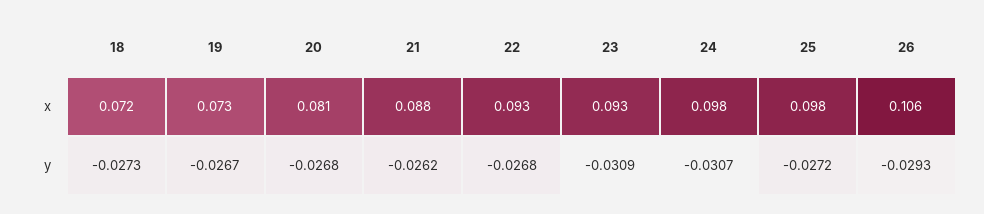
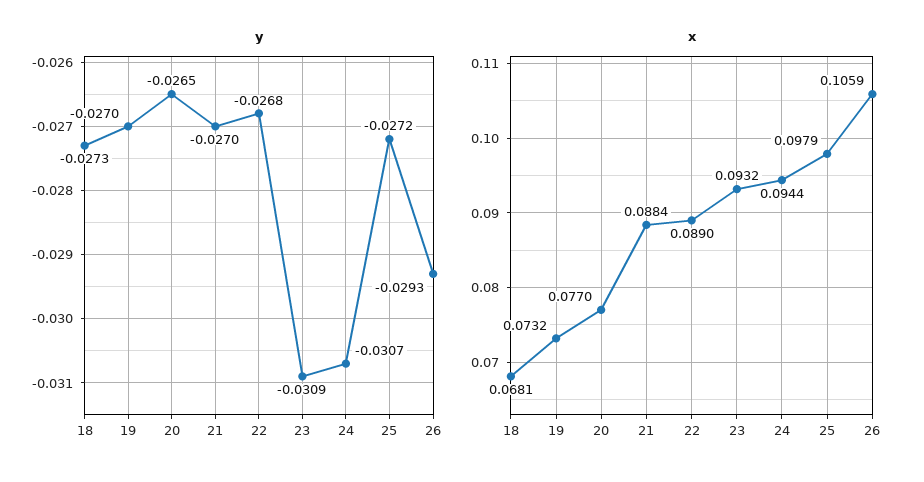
x, 18: 0.072 -> 0.0681
x, 20: 0.081 -> 0.077
x, 22: 0.093 -> 0.089
x, 24: 0.098 -> 0.0944
y, 19: -0.0267 -> -0.027
y, 20: -0.0268 -> -0.0265
y, 21: -0.0262 -> -0.027

